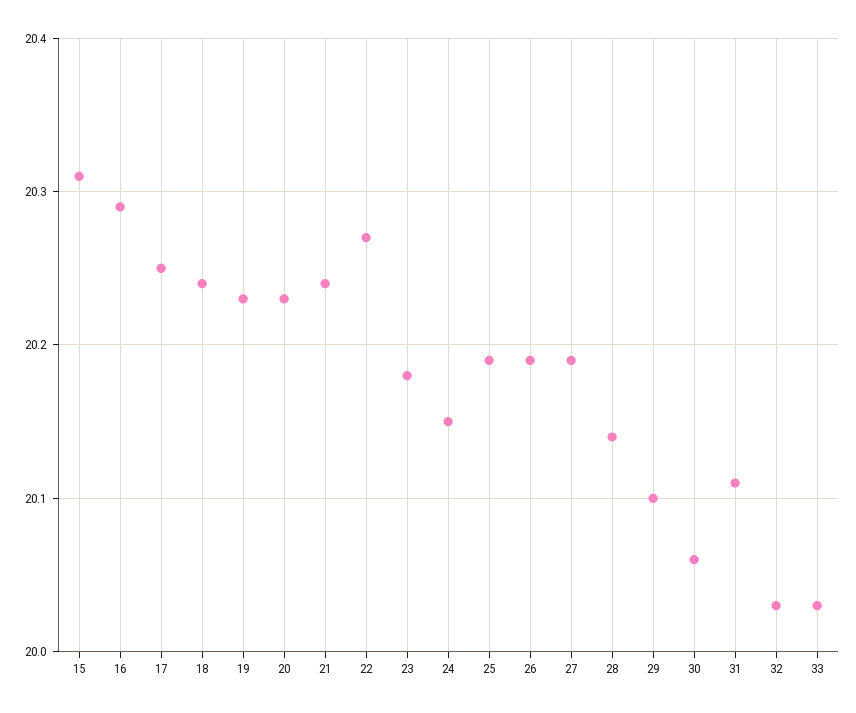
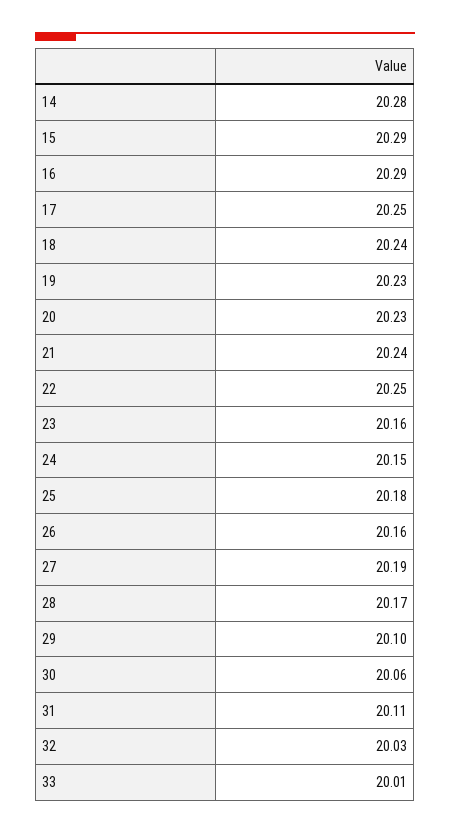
15: 20.31 -> 20.29
22: 20.27 -> 20.25
23: 20.18 -> 20.16
25: 20.19 -> 20.18
26: 20.19 -> 20.16
28: 20.14 -> 20.17
33: 20.03 -> 20.01
14: none -> 20.28

